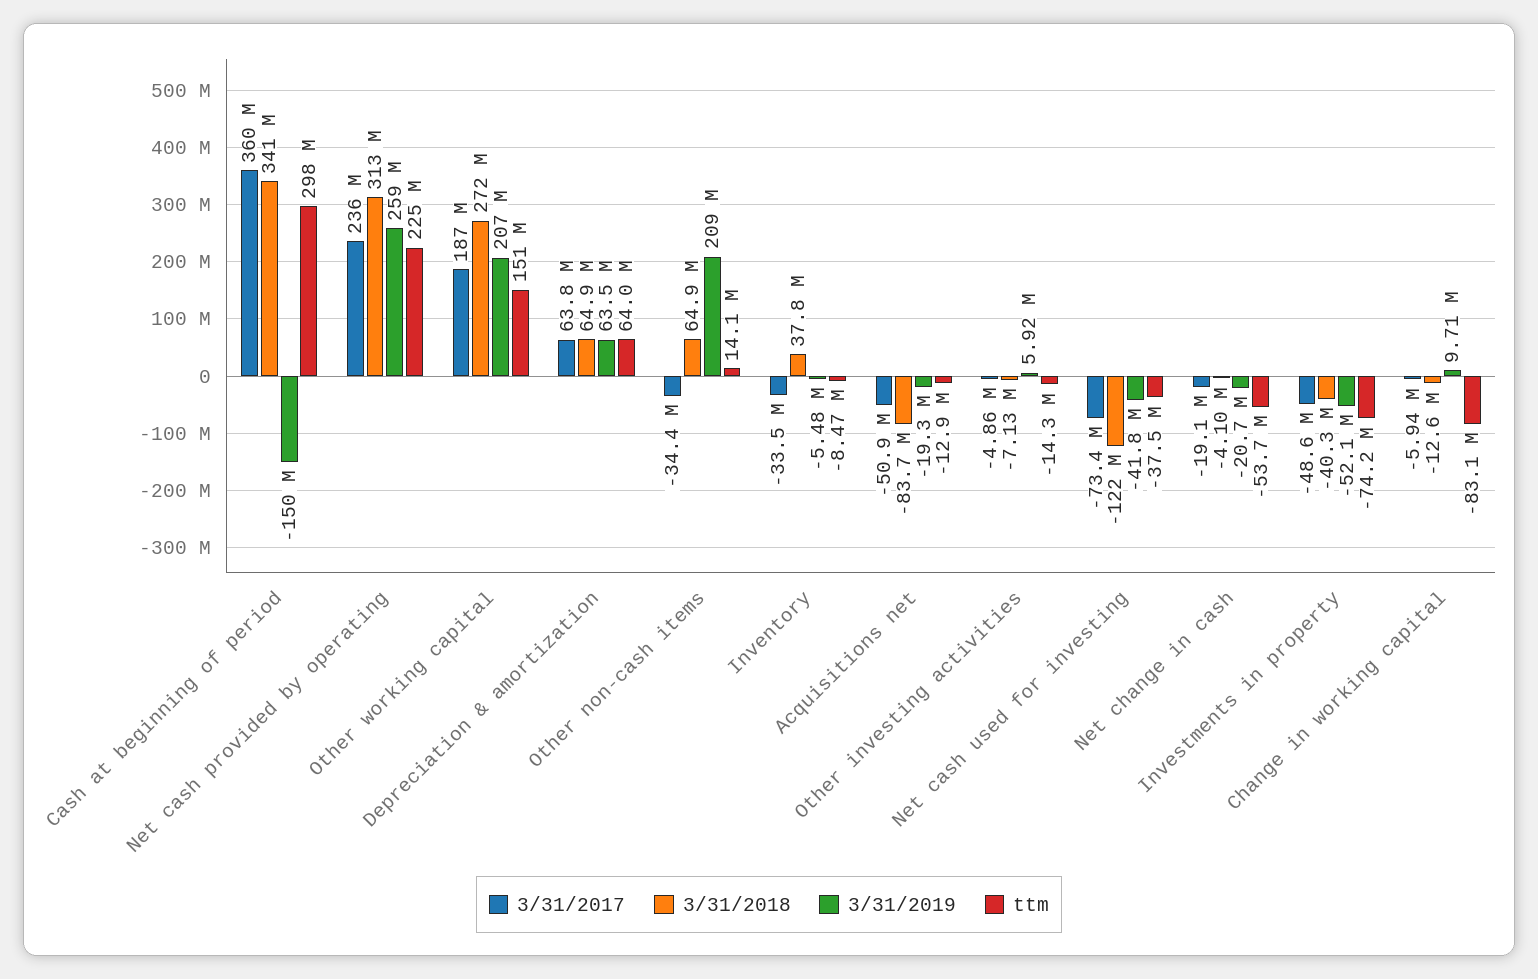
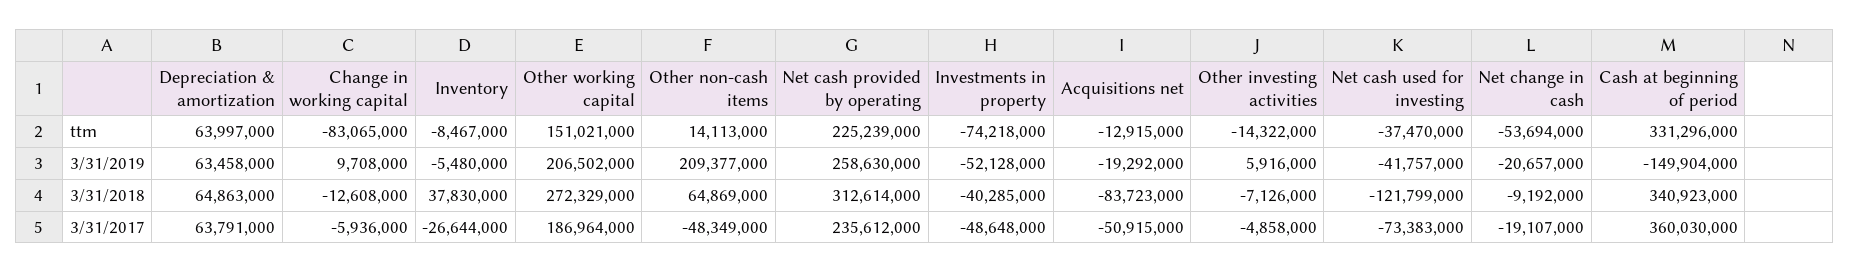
ttm, Cash at beginning of period: 298000000 -> 331296000
3/31/2017, Other non-cash items: -34400000 -> -48349000
3/31/2017, Inventory: -33500000 -> -26644000
3/31/2018, Net change in cash: -4100000 -> -9192000

